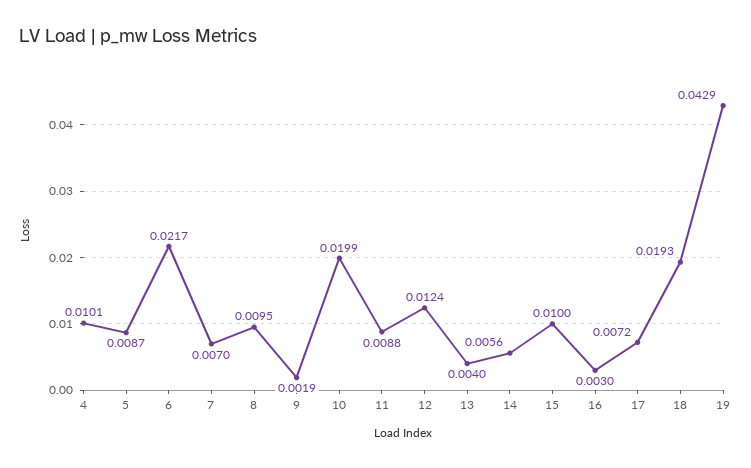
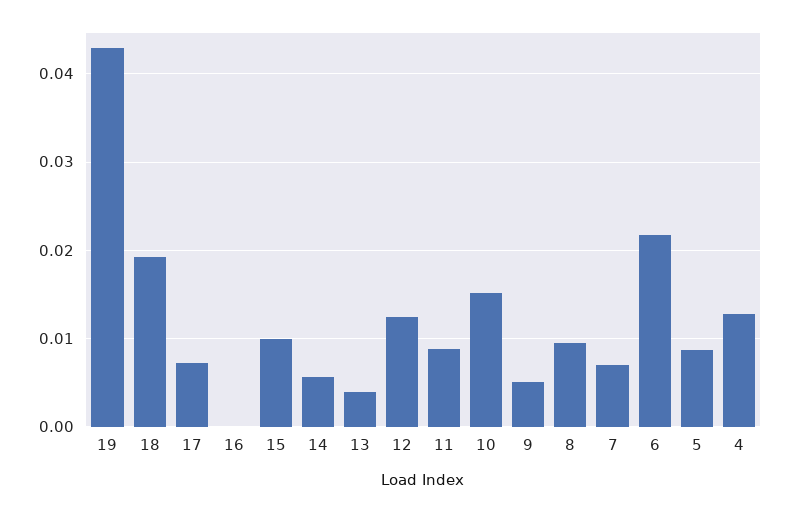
4: 0.0101 -> 0.013
9: 0.0019 -> 0.005
10: 0.0199 -> 0.015
16: 0.003 -> 0

